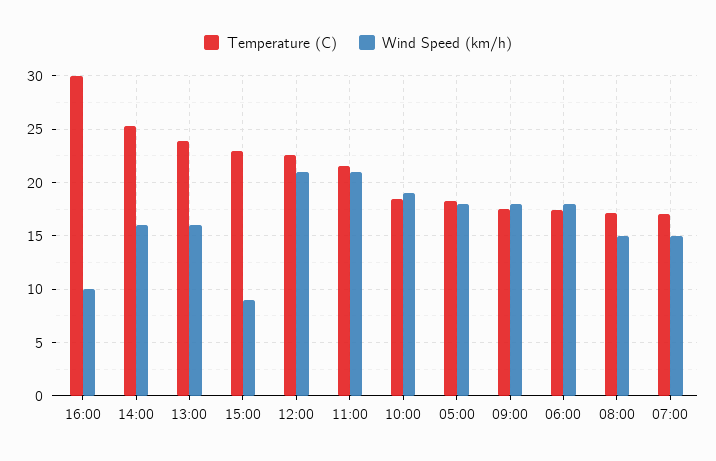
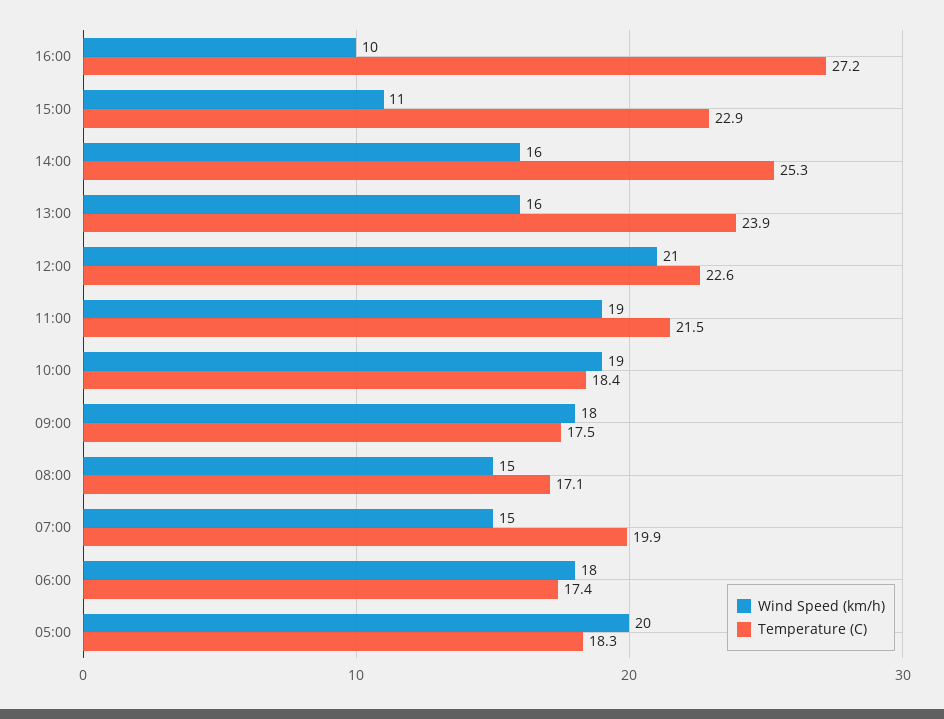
Temperature (C), 16:00: 30 -> 27.2
Wind Speed (km/h), 15:00: 9 -> 11
Wind Speed (km/h), 11:00: 21 -> 19
Wind Speed (km/h), 05:00: 18 -> 20
Temperature (C), 07:00: 17 -> 19.9

